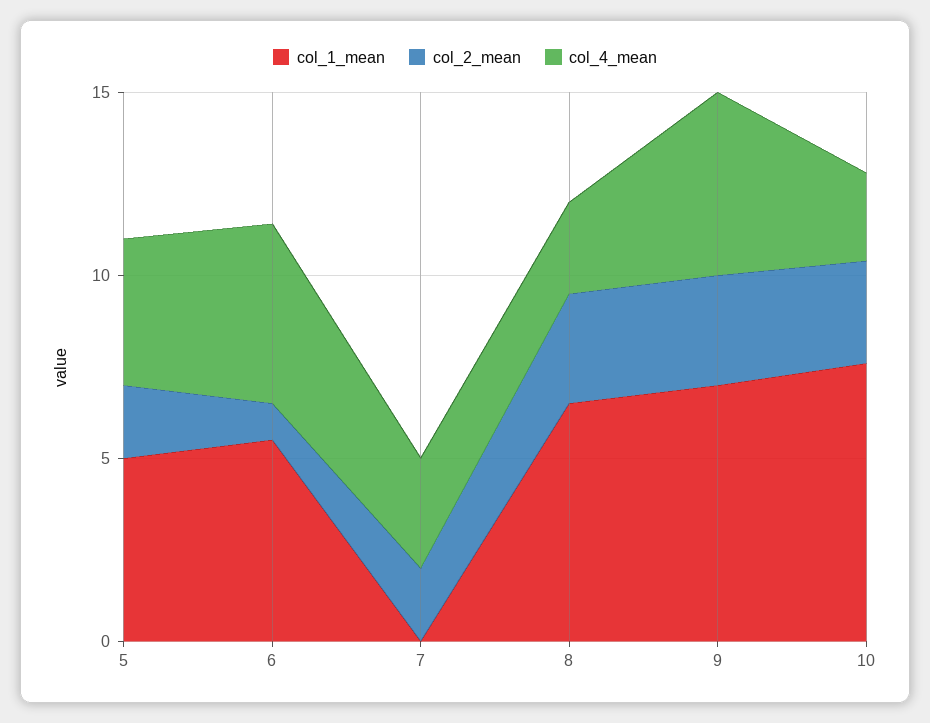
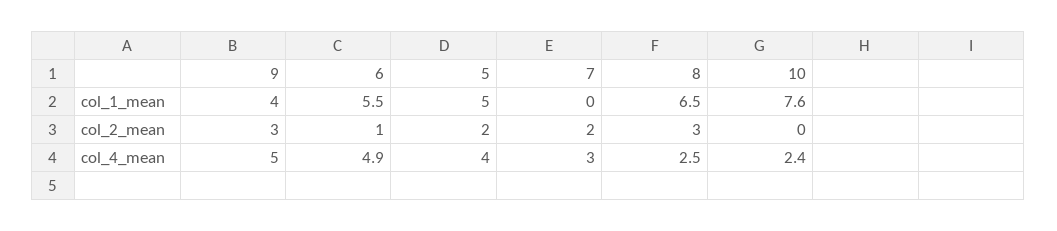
col_1_mean, 9: 7 -> 4
col_2_mean, 10: 3 -> 0

